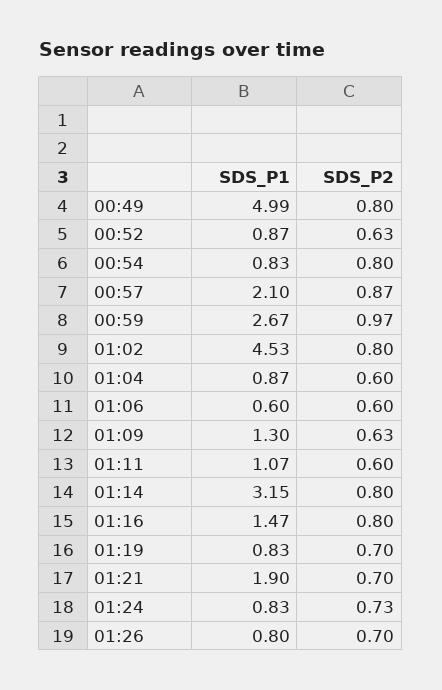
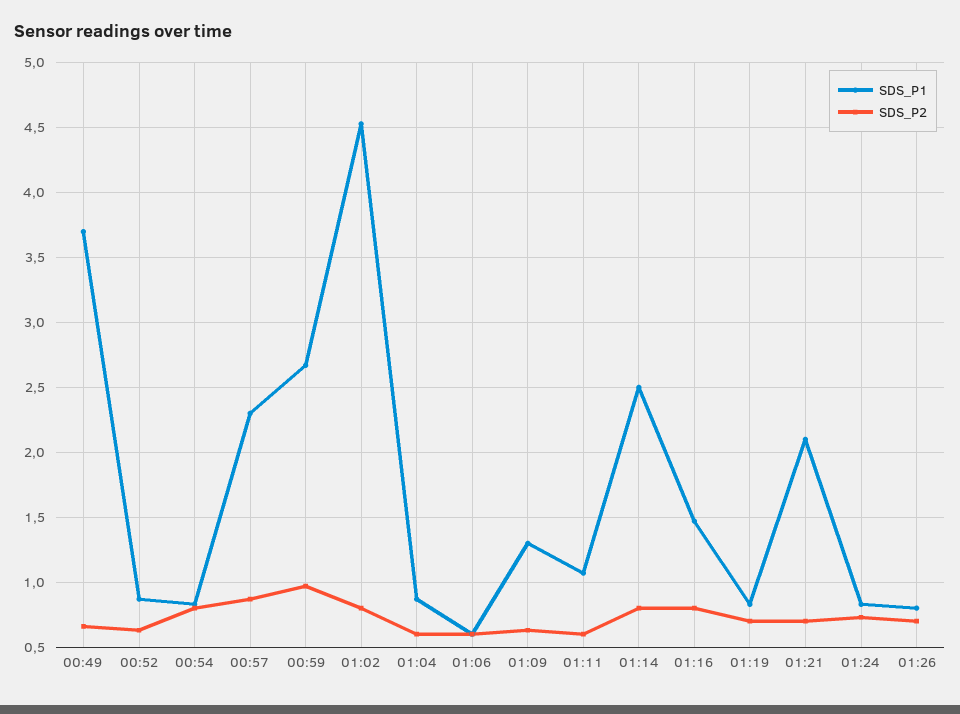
SDS_P1, 00:49: 4.99 -> 3.7
SDS_P2, 00:49: 0.8 -> 0.65
SDS_P1, 00:57: 2.1 -> 2.3
SDS_P1, 01:14: 3.15 -> 2.5
SDS_P1, 01:21: 1.9 -> 2.1

